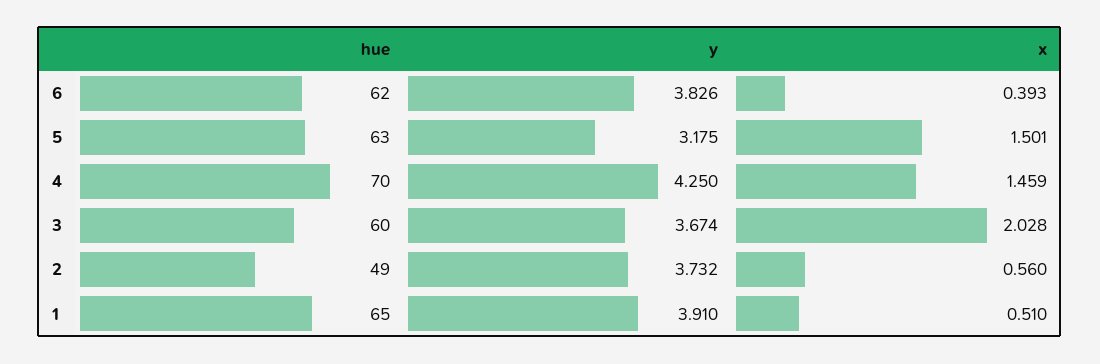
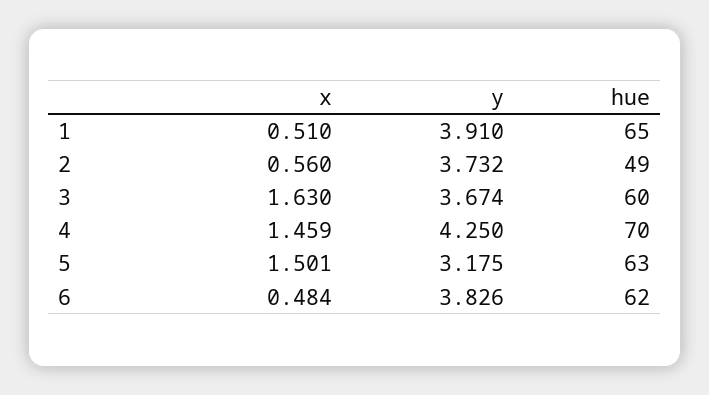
x, 6: 0.393 -> 0.484
x, 3: 2.028 -> 1.63

